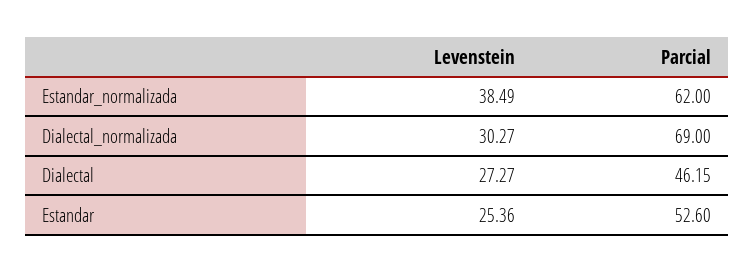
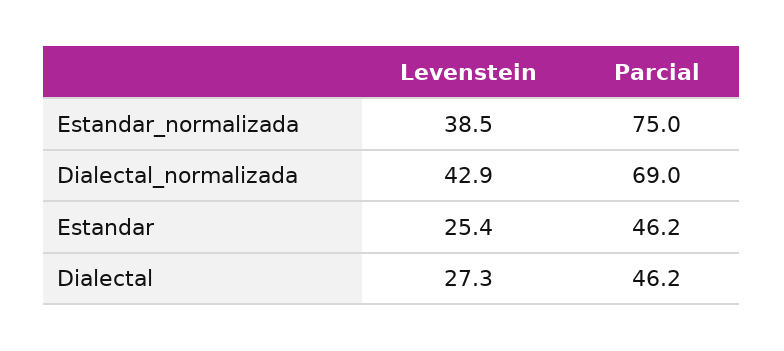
Parcial, Estandar_normalizada: 62 -> 75
Levenstein, Dialectal_normalizada: 30.27 -> 42.9
Parcial, Estandar: 52.6 -> 46.2

